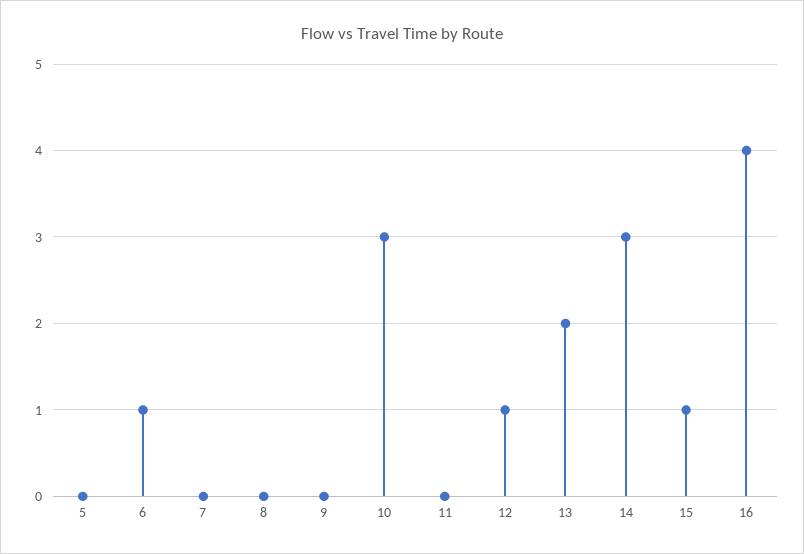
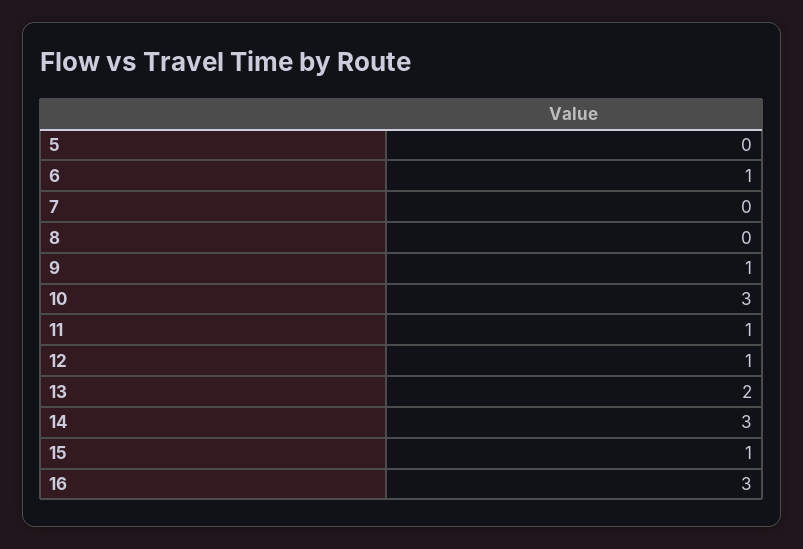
9: 0 -> 1
11: 0 -> 1
16: 4 -> 3

